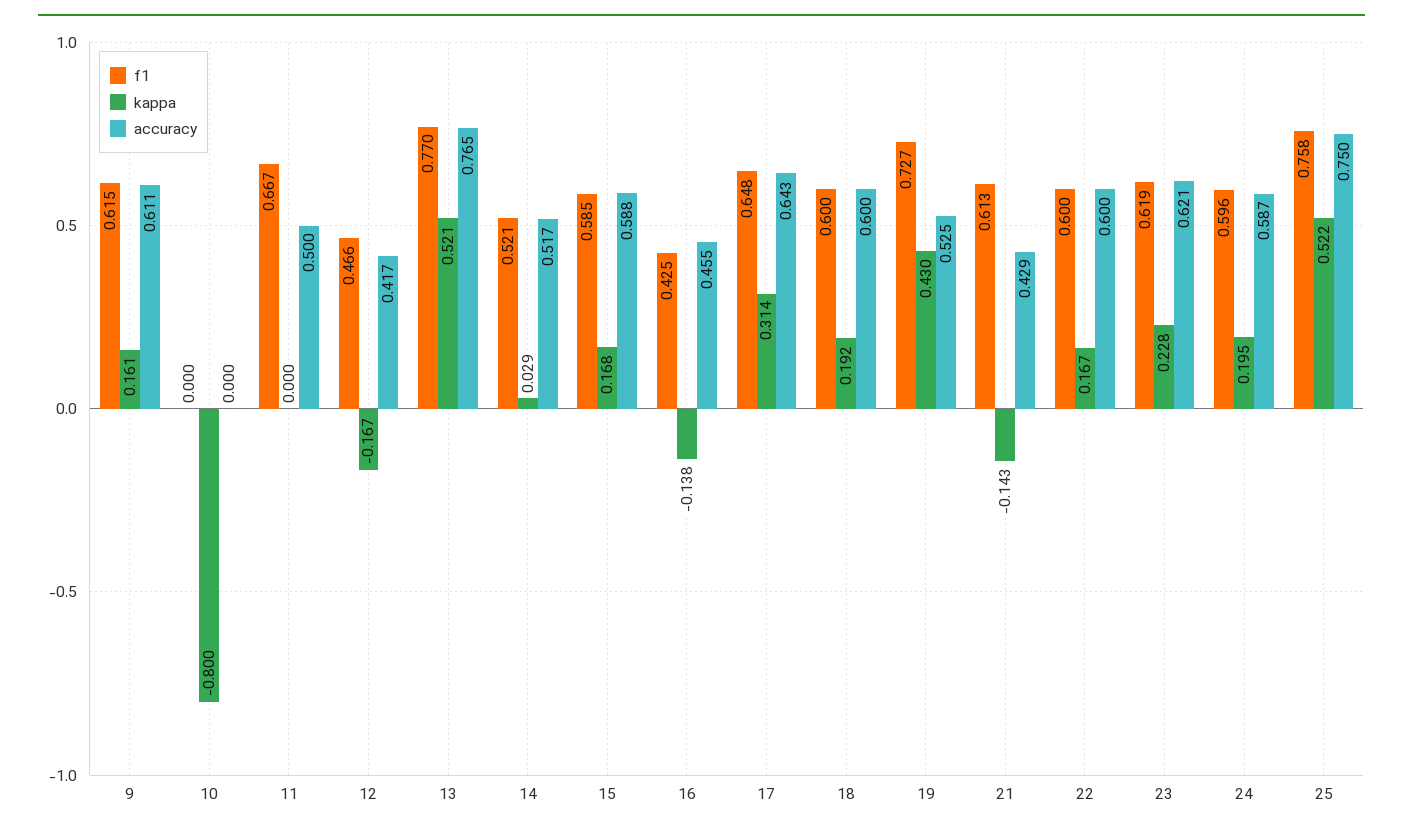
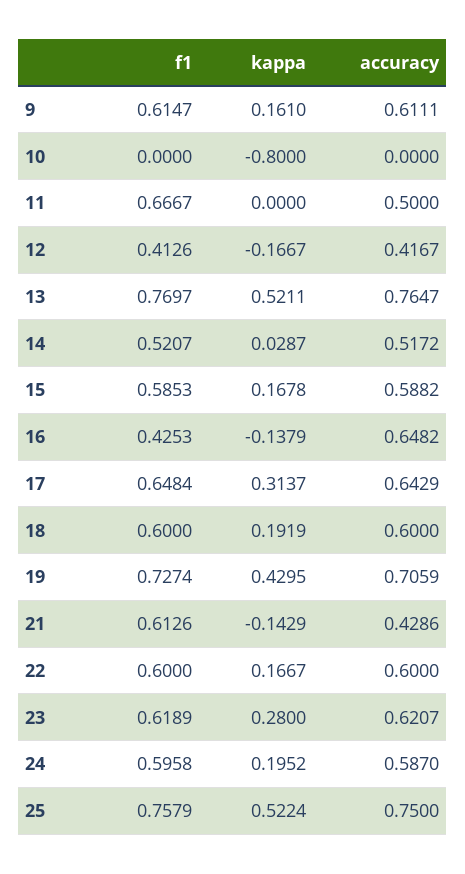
f1, 12: 0.466 -> 0.4126
accuracy, 16: 0.455 -> 0.6482
accuracy, 19: 0.525 -> 0.7059
kappa, 23: 0.228 -> 0.28

